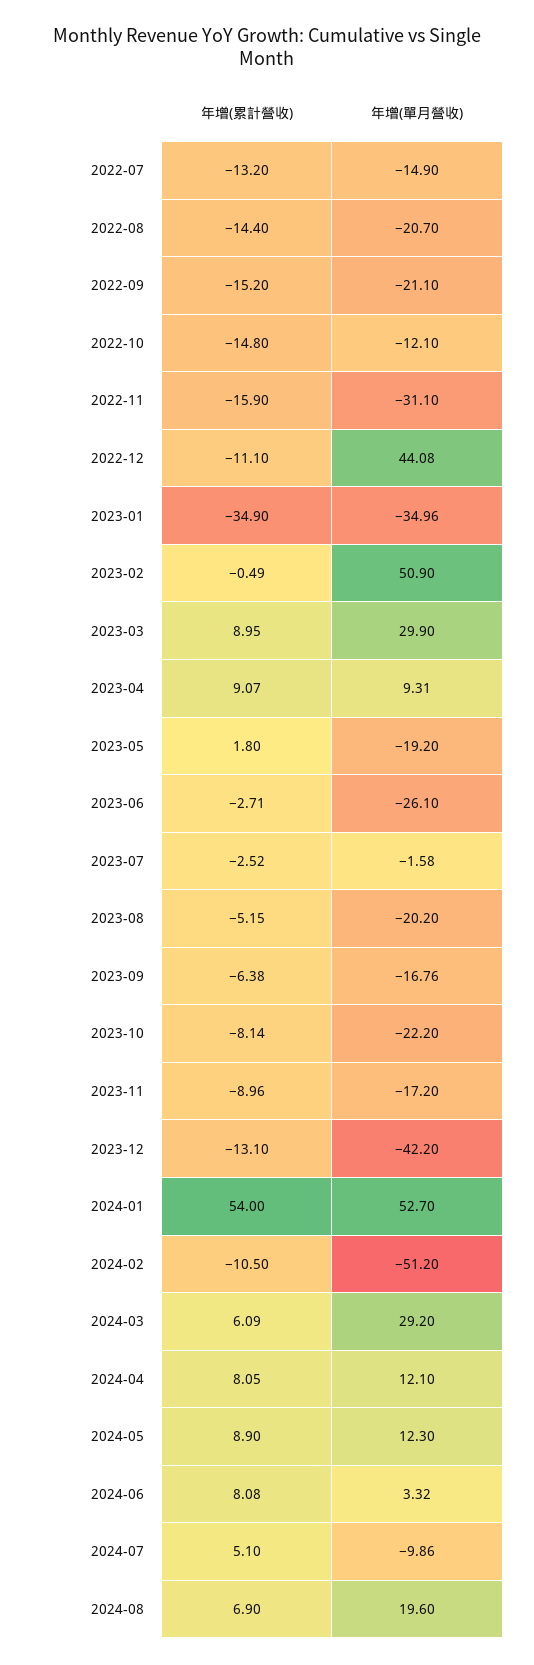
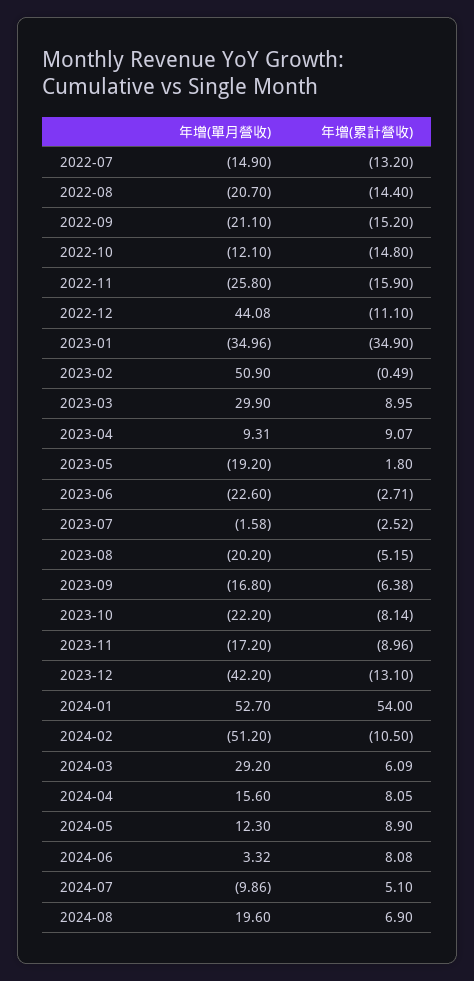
年增(單月營收), 2022-11: -31.1 -> -25.8
年增(單月營收), 2023-06: -26.1 -> -22.6
年增(單月營收), 2023-09: -16.76 -> -16.8
年增(單月營收), 2024-04: 12.1 -> 15.6

